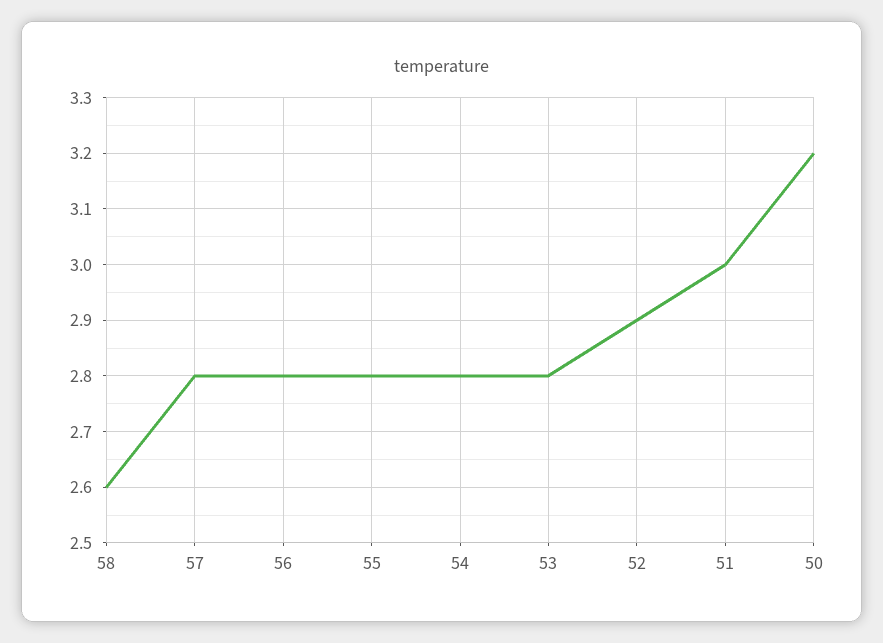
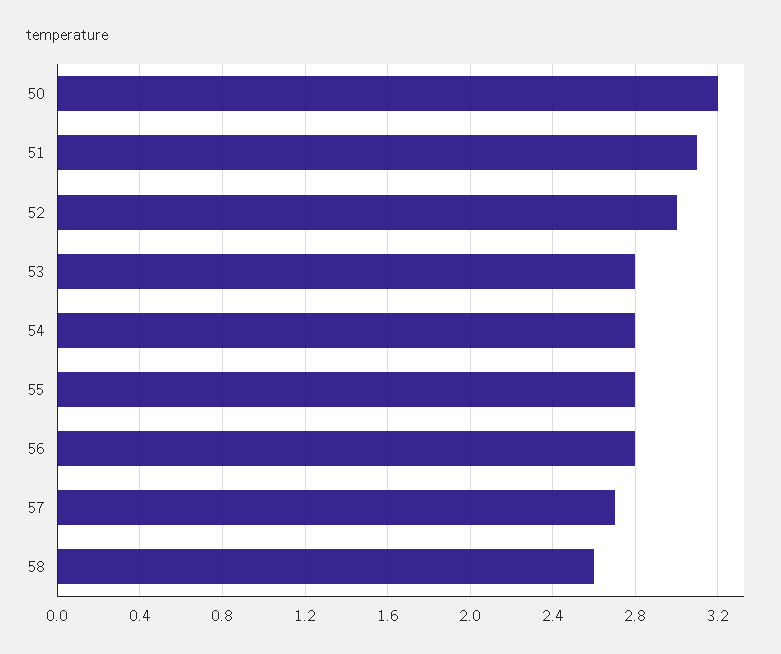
57: 2.8 -> 2.7
52: 2.9 -> 3
51: 3 -> 3.1

